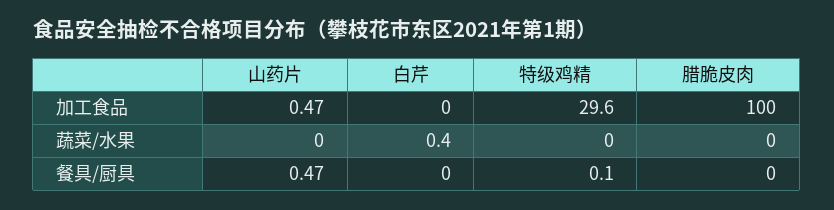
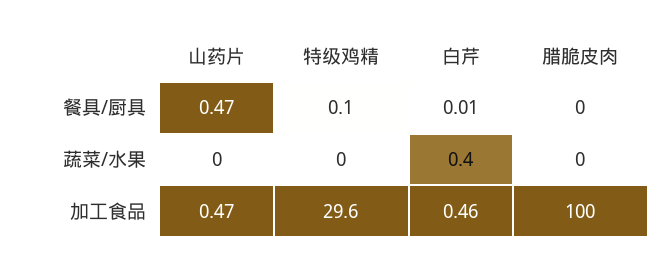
白芹, 加工食品: 0 -> 0.46
白芹, 餐具/厨具: 0 -> 0.01

